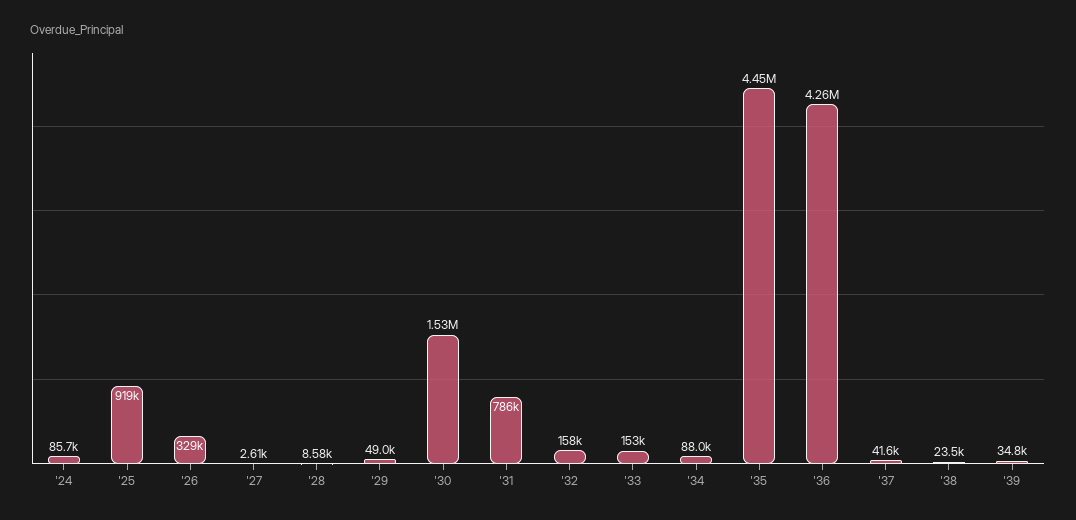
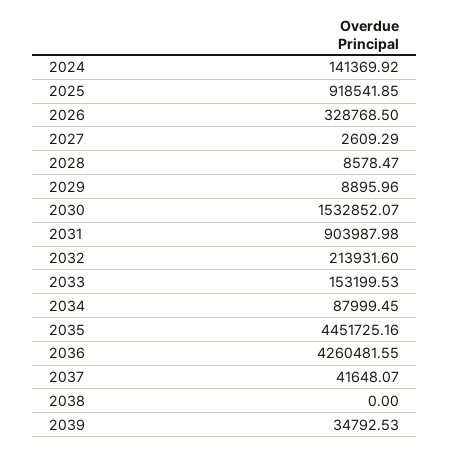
'24: 85700 -> 141369.92
'29: 49000 -> 8895.96
'31: 786000 -> 903987.98
'32: 158000 -> 213931.6
'38: 23500 -> 0

